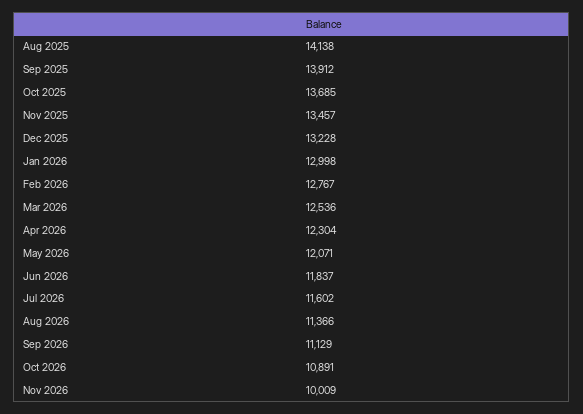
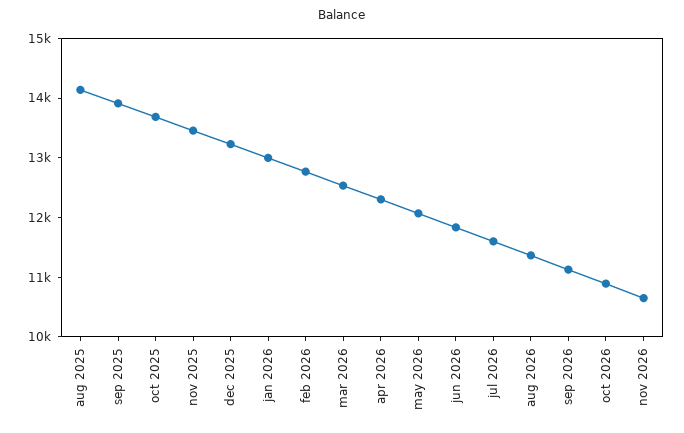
Nov 2026: 10009 -> 10600

